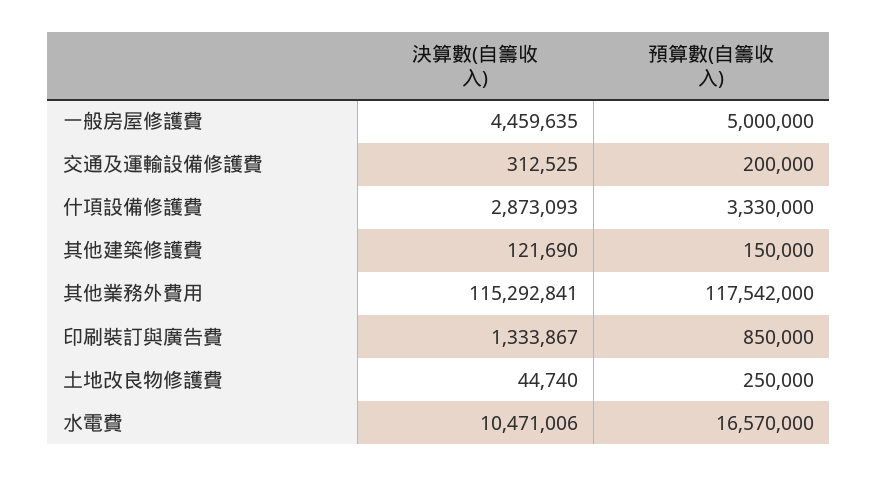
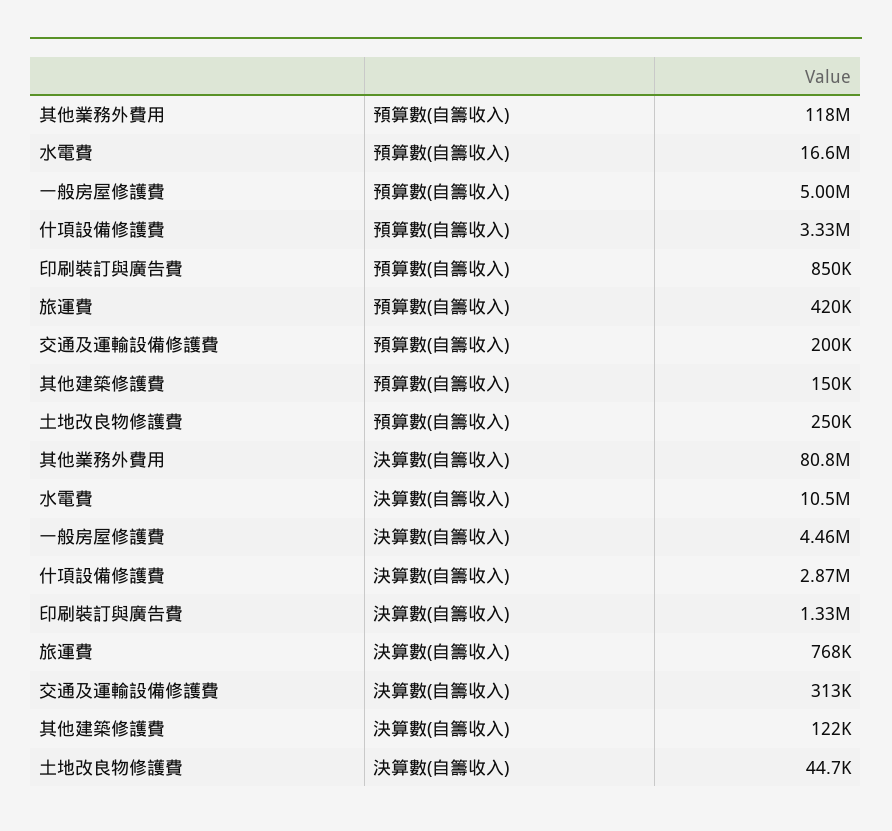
決算數(自籌收入), 其他業務外費用: 115292841 -> 80800000
預算數(自籌收入), 旅運費: none -> 420000
決算數(自籌收入), 旅運費: none -> 768000

